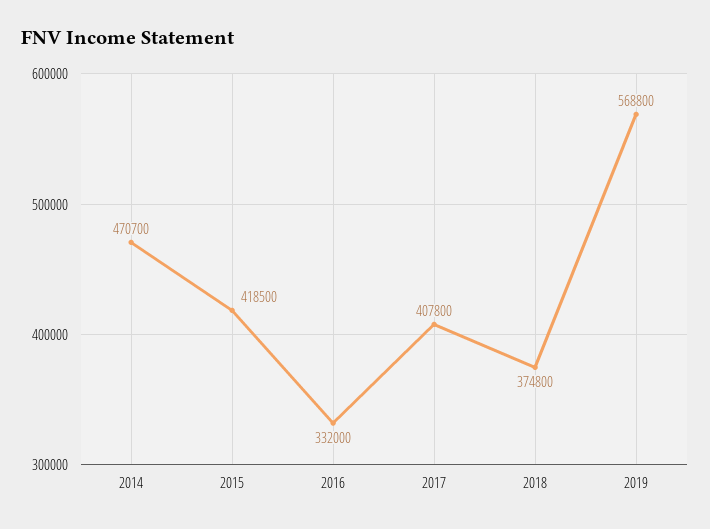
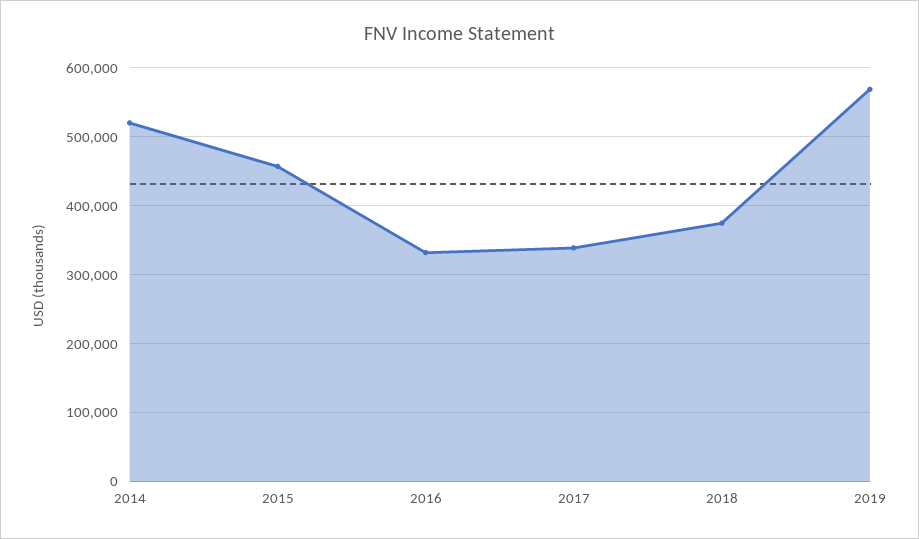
2014: 470700 -> 520000
2015: 418500 -> 460000
2017: 407800 -> 340000

